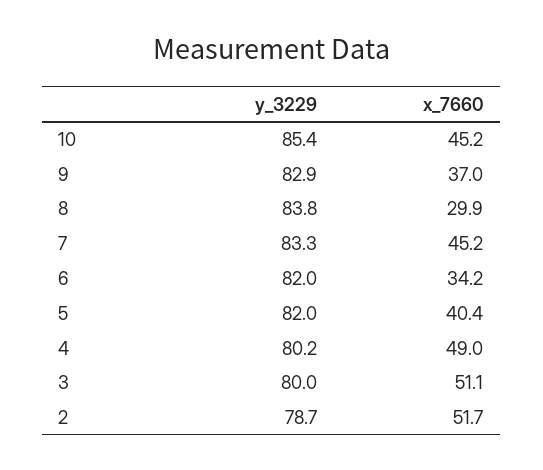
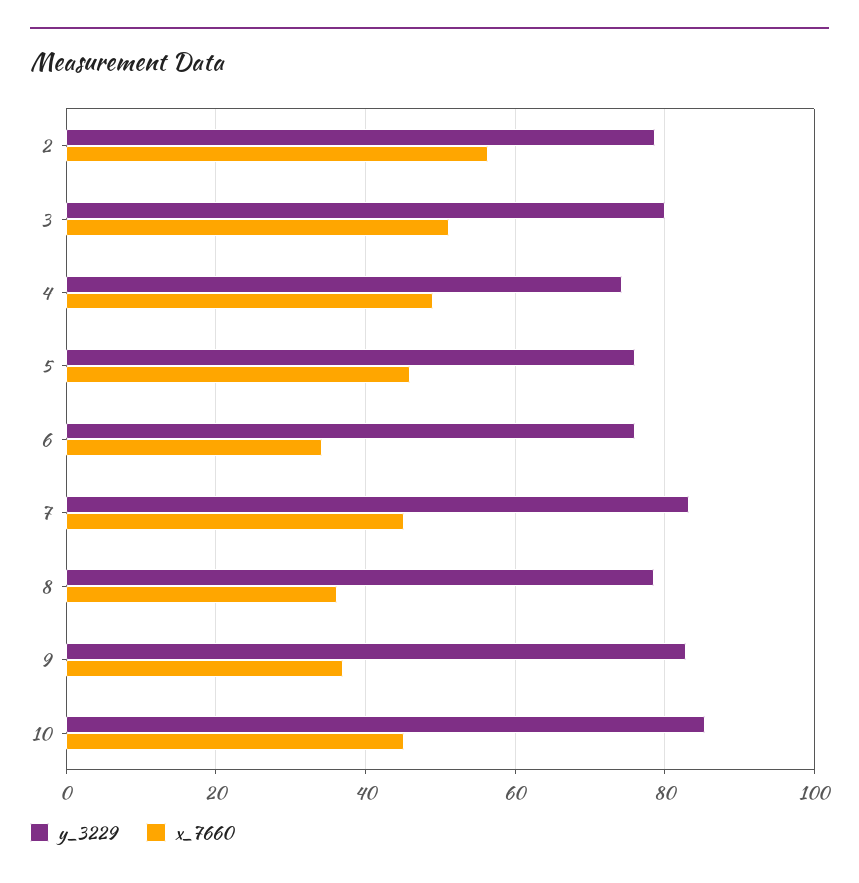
y_3229, 8: 83.8 -> 78
x_7660, 8: 29.9 -> 36
y_3229, 6: 82 -> 76
y_3229, 5: 82 -> 76
x_7660, 5: 40.4 -> 46
y_3229, 4: 80.2 -> 74
x_7660, 2: 51.7 -> 56

